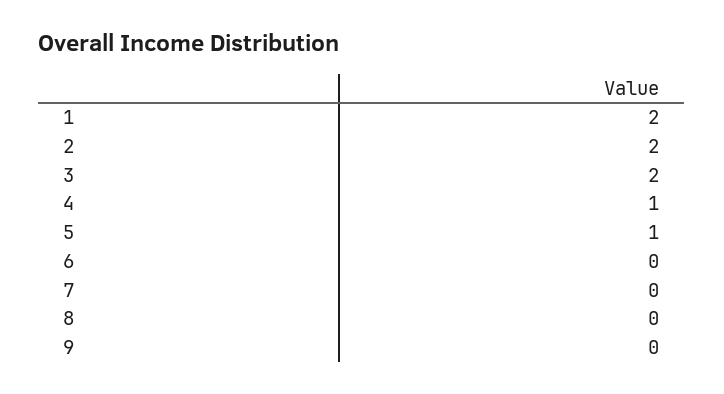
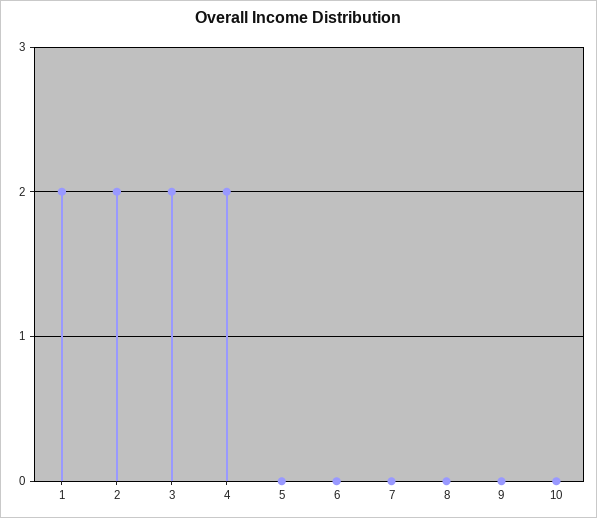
4: 1 -> 2
5: 1 -> 0
10: none -> 0

